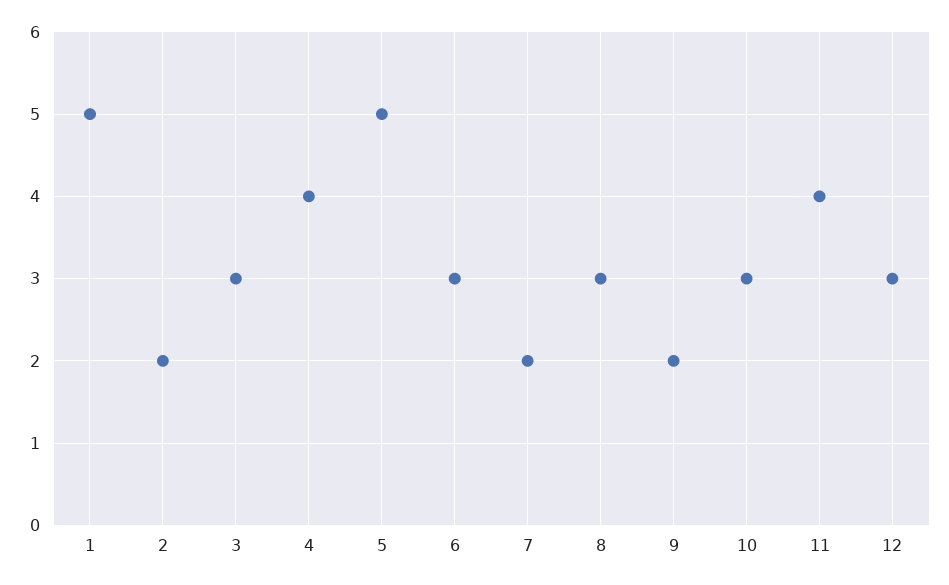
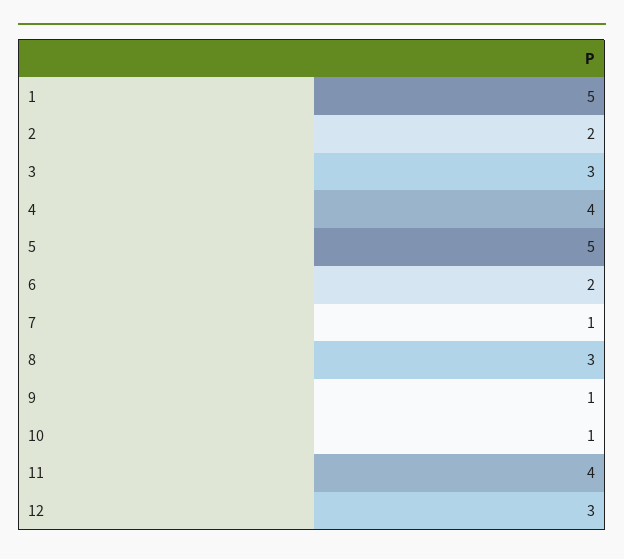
6: 3 -> 2
7: 2 -> 1
9: 2 -> 1
10: 3 -> 1

